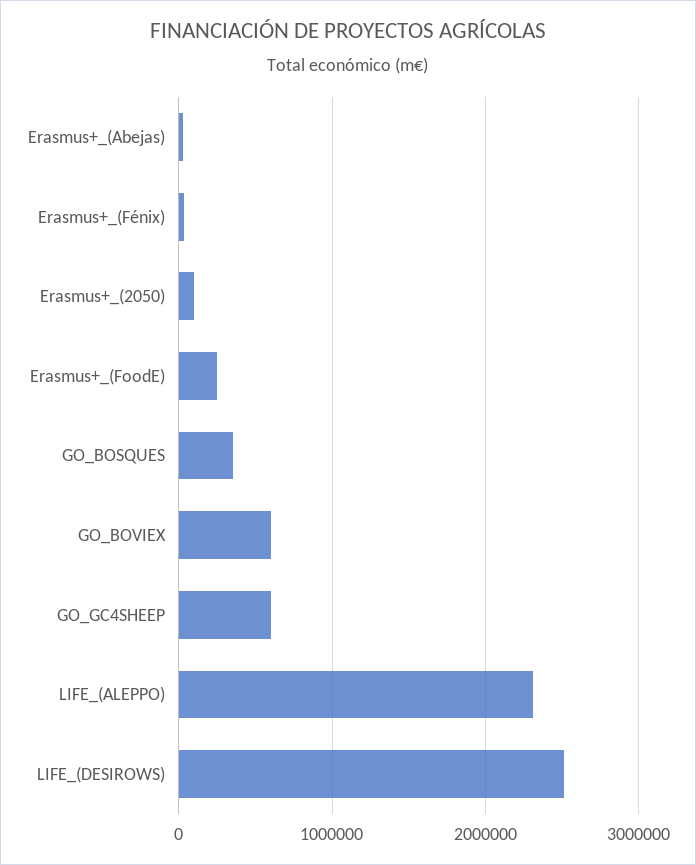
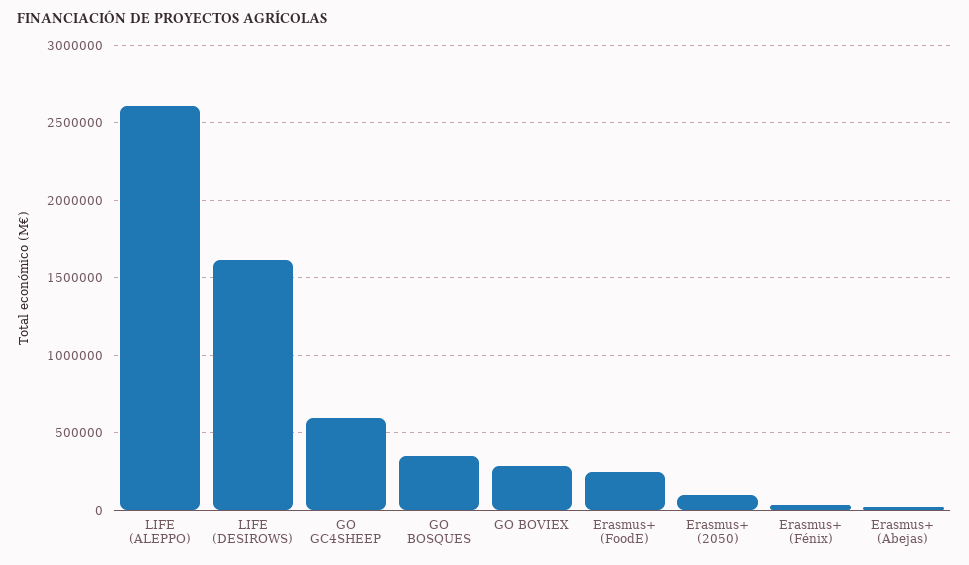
GO_BOVIEX: 600000 -> 300000
LIFE_(ALEPPO): 2300000 -> 2600000
LIFE_(DESIROWS): 2500000 -> 1600000

